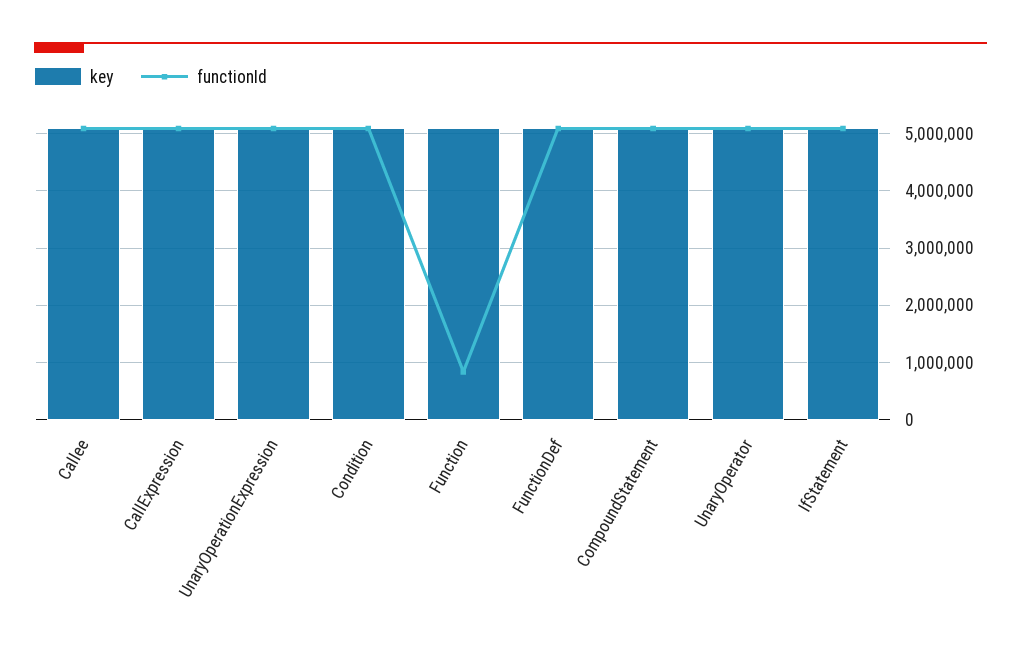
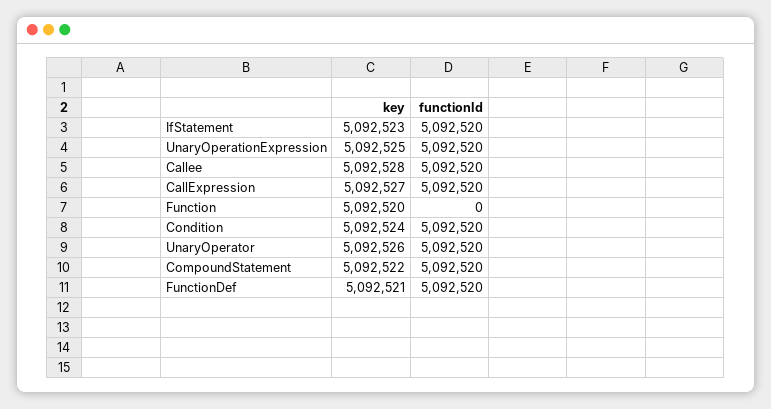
functionId, Function: 800000 -> 0

